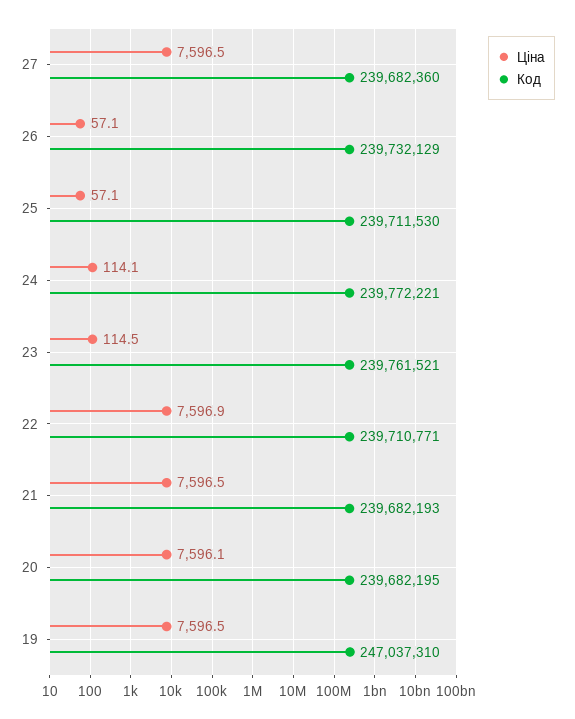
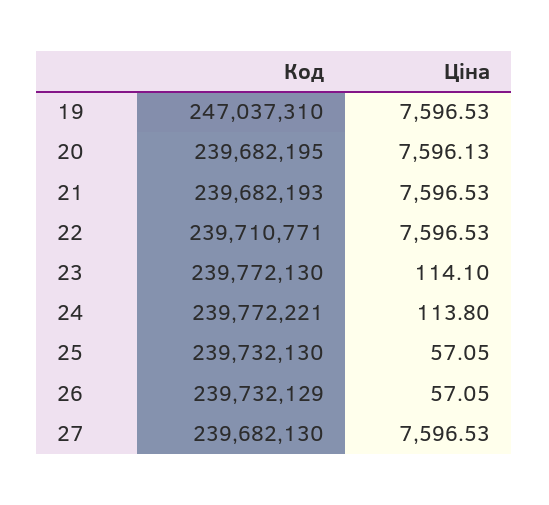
Код, 27: 239682360 -> 239682130
Код, 25: 239711530 -> 239732130
Ціна, 24: 114.1 -> 113.8
Ціна, 23: 114.5 -> 114.1
Код, 23: 239761521 -> 239772130
Ціна, 22: 7596.9 -> 7596.53

